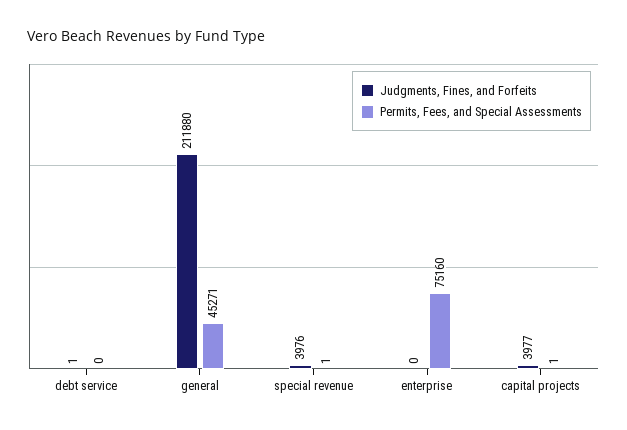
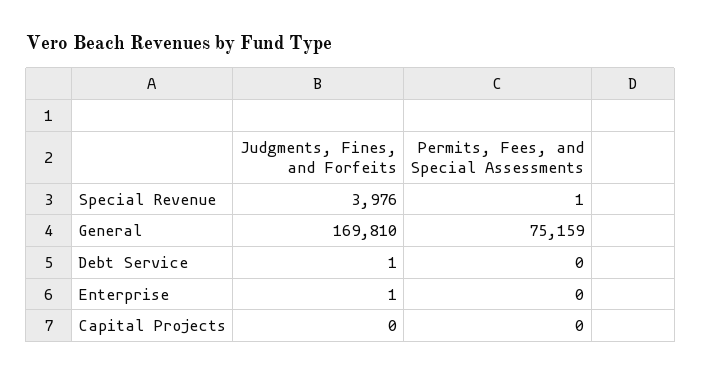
Judgments, Fines, and Forfeits, general: 211880 -> 169810
Permits, Fees, and Special Assessments, general: 45271 -> 75159
Judgments, Fines, and Forfeits, enterprise: 0 -> 1
Permits, Fees, and Special Assessments, enterprise: 75160 -> 0
Judgments, Fines, and Forfeits, capital projects: 3977 -> 0
Permits, Fees, and Special Assessments, capital projects: 1 -> 0

